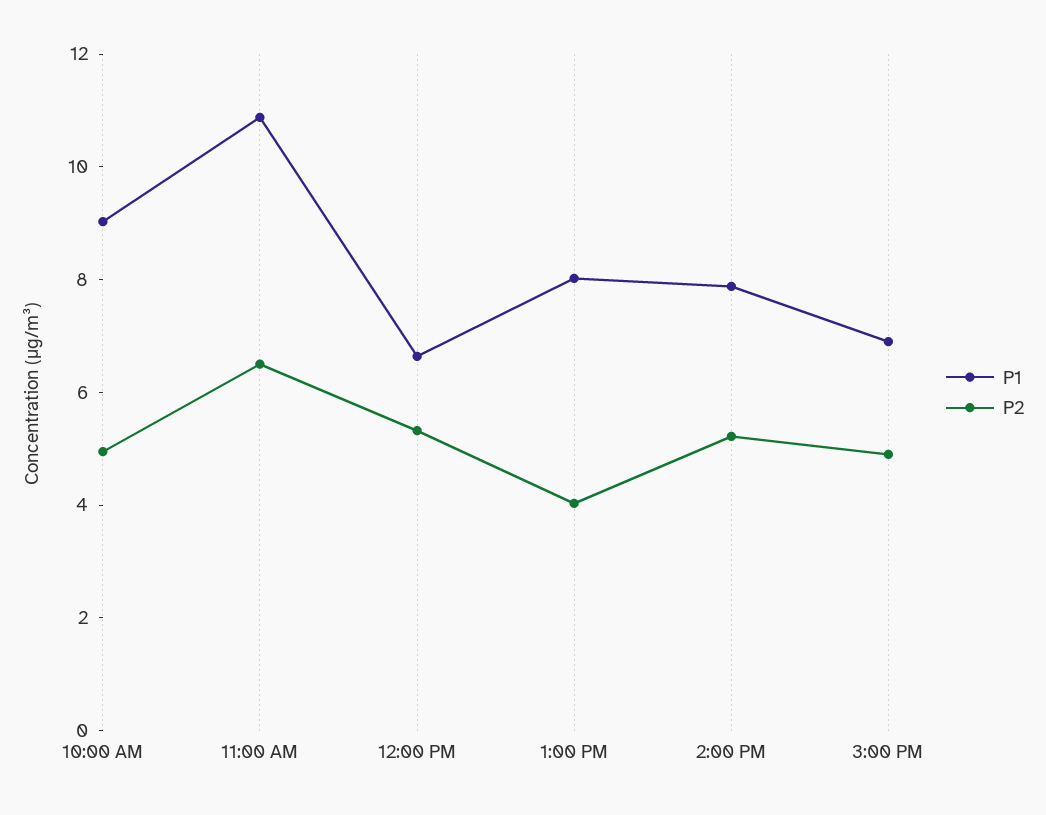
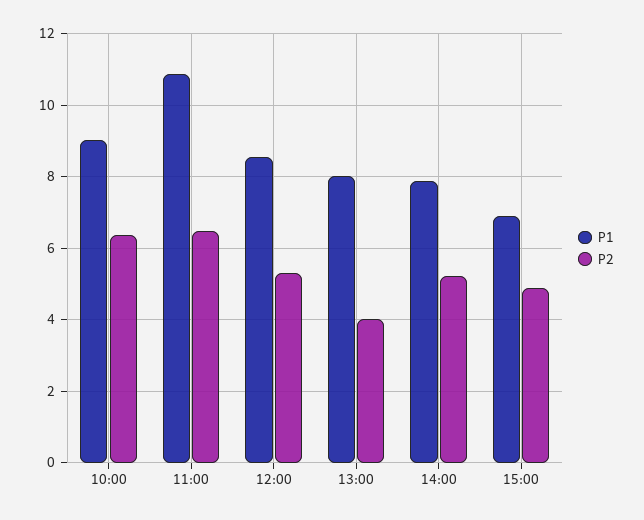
P2, 10:00 AM: 5 -> 6.4
P1, 12:00 PM: 6.5 -> 8.6

